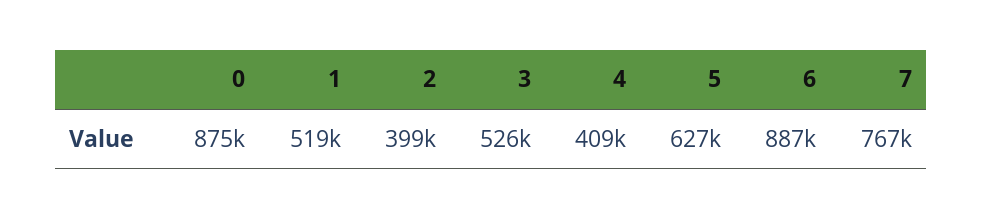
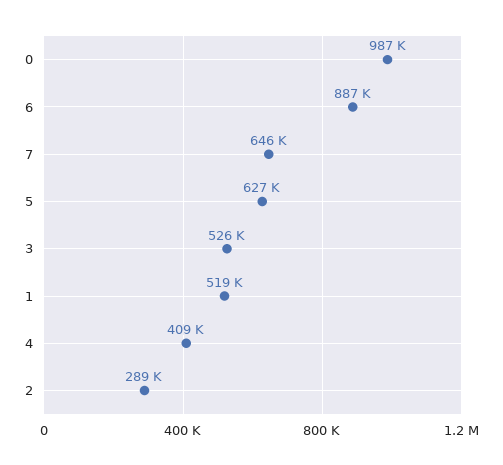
0: 875000 -> 987000
2: 399000 -> 289000
7: 767000 -> 646000

